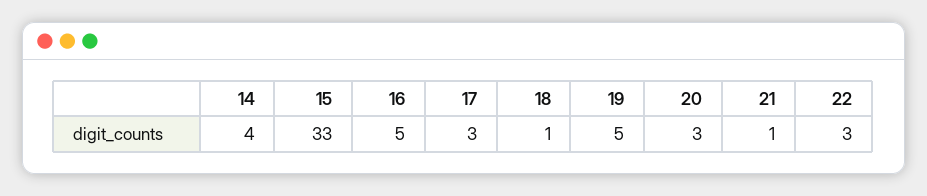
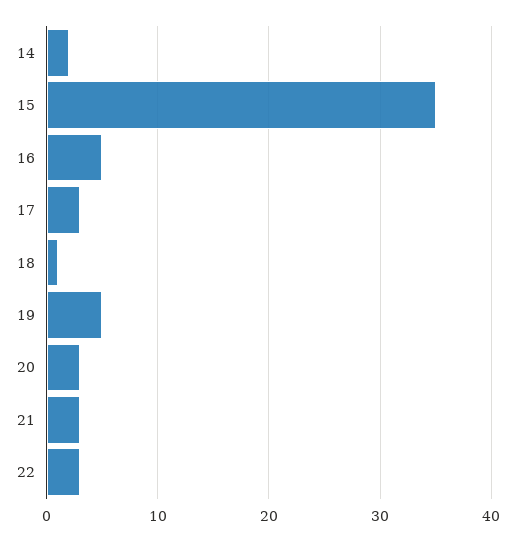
14: 4 -> 2
15: 33 -> 35
21: 1 -> 3

